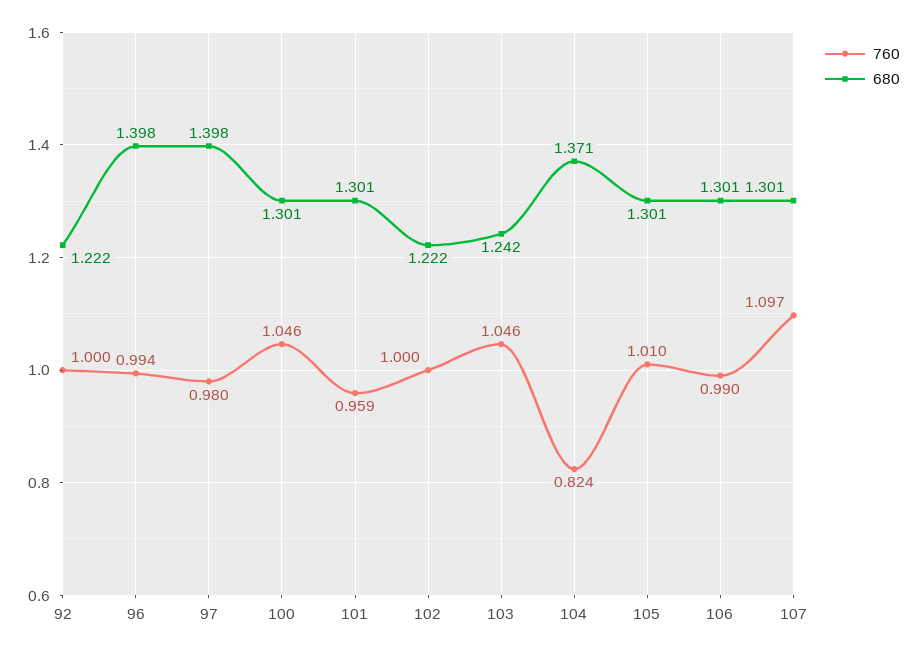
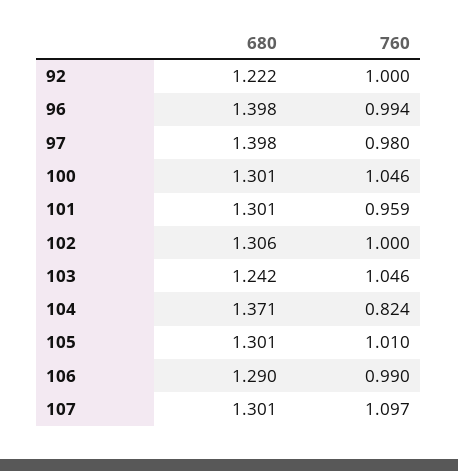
680, 102: 1.222 -> 1.306
680, 106: 1.301 -> 1.29

